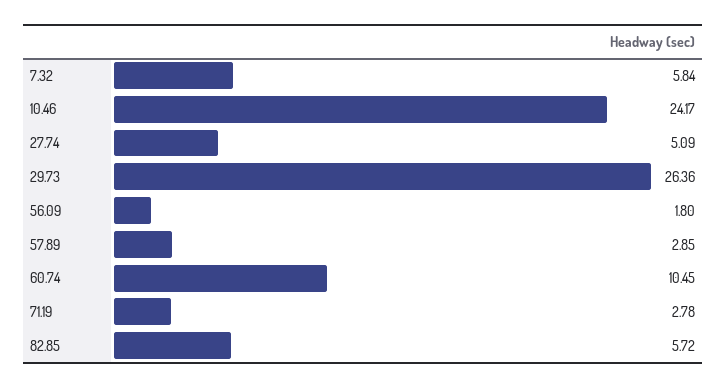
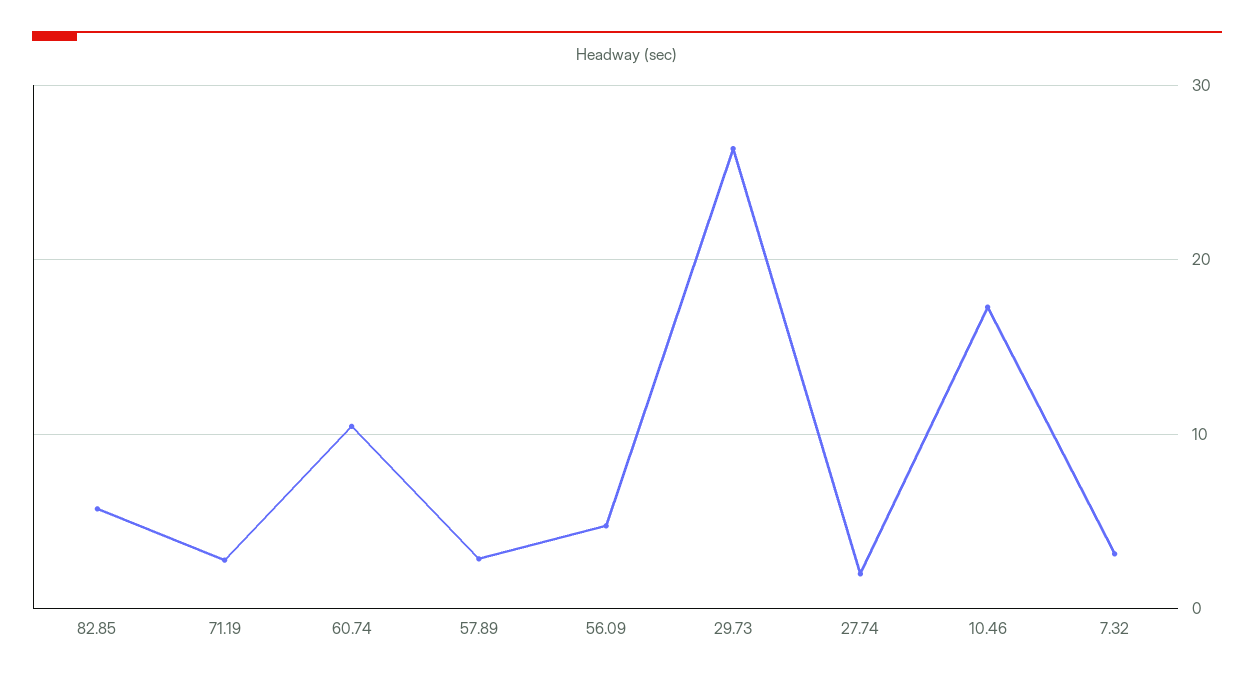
7.32: 5.84 -> 3
10.46: 24.17 -> 17
27.74: 5.09 -> 2
56.09: 1.8 -> 5

